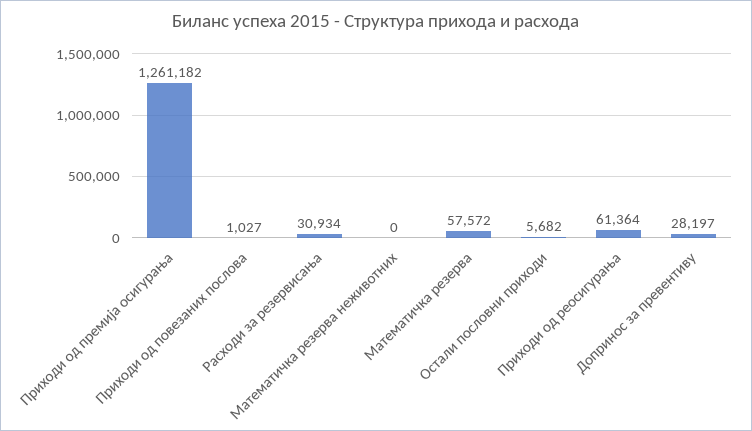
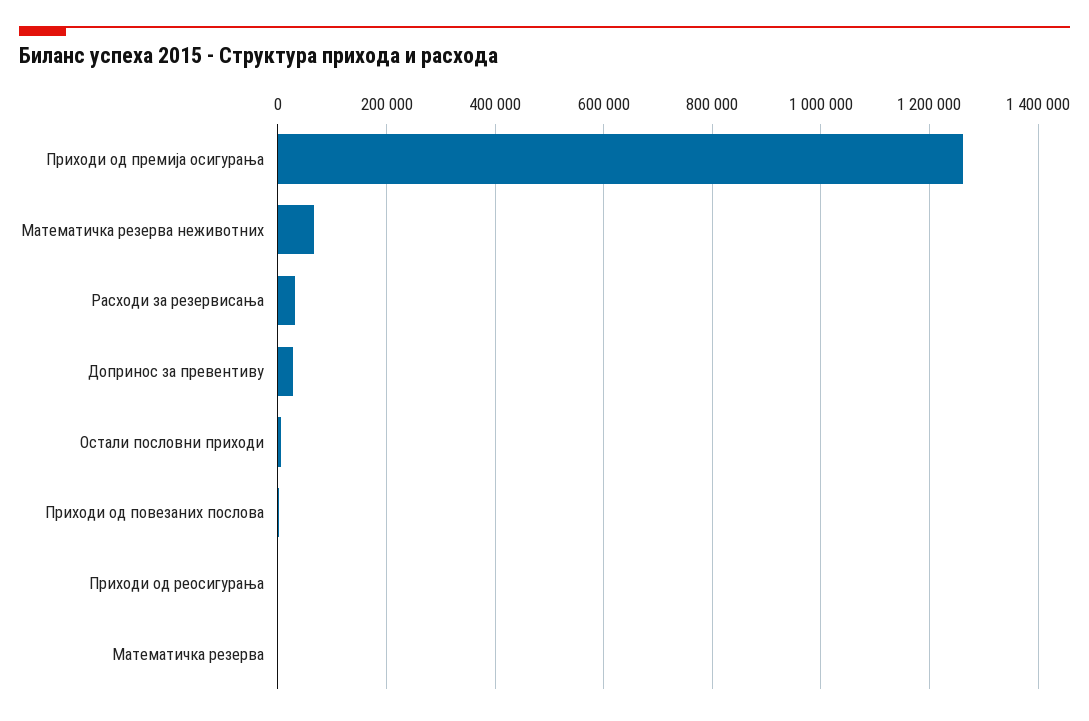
Математичка резерва неживотних: 0 -> 60000
Математичка резерва: 57572 -> 0
Приходи од реосигурања: 61364 -> 0

